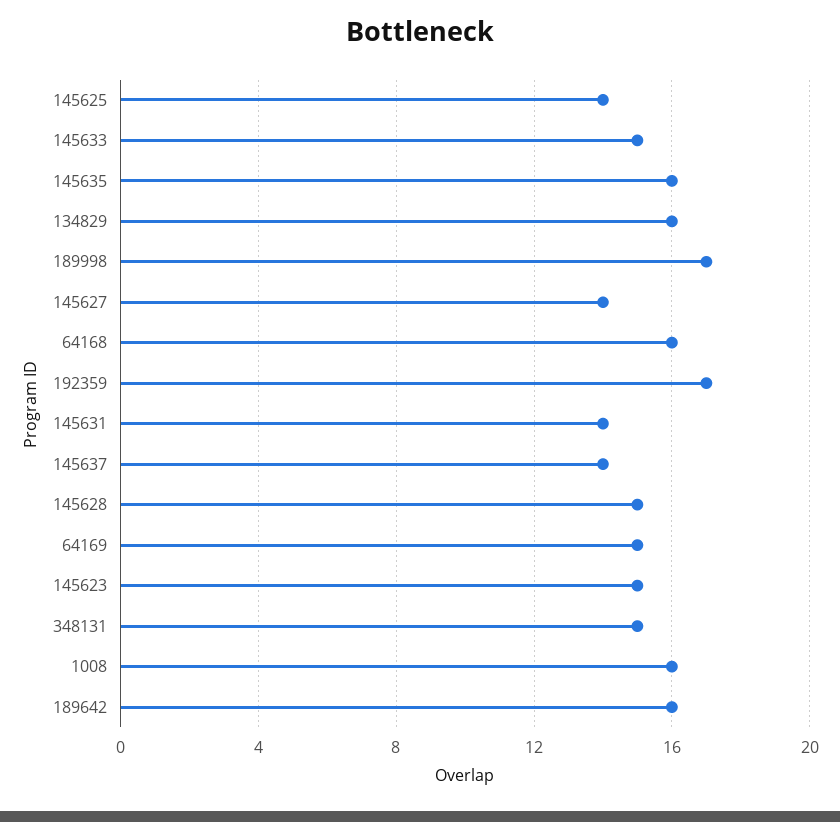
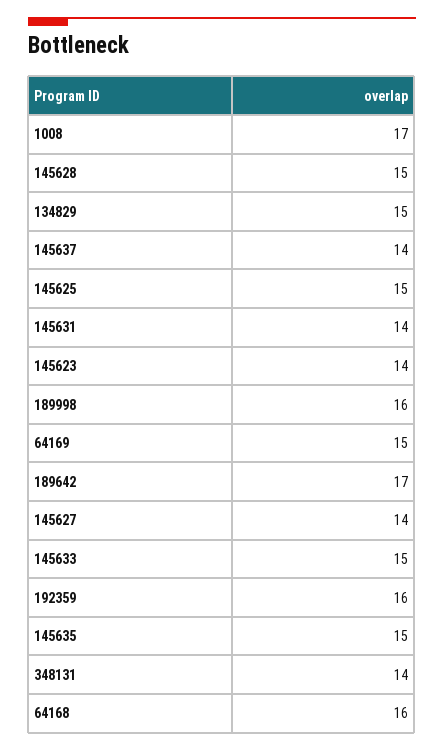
145625: 14 -> 15
145635: 16 -> 15
134829: 16 -> 15
189998: 17 -> 16
192359: 17 -> 16
145623: 15 -> 14
348131: 15 -> 14
1008: 16 -> 17
189642: 16 -> 17

